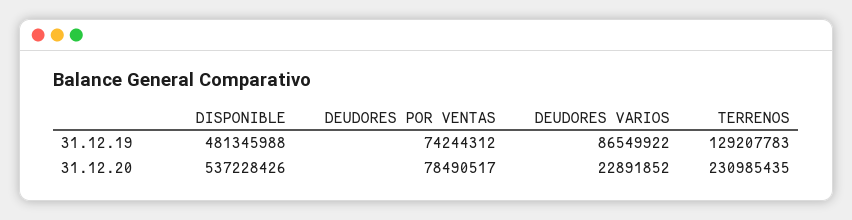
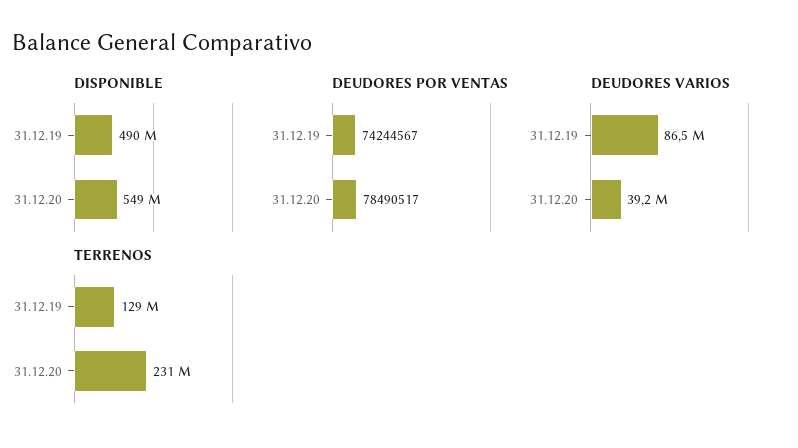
DISPONIBLE, 31.12.19: 481345988 -> 490000000
DEUDORES POR VENTAS, 31.12.19: 74244312 -> 74244567
DISPONIBLE, 31.12.20: 537228426 -> 549000000
DEUDORES VARIOS, 31.12.20: 22891852 -> 39200000

